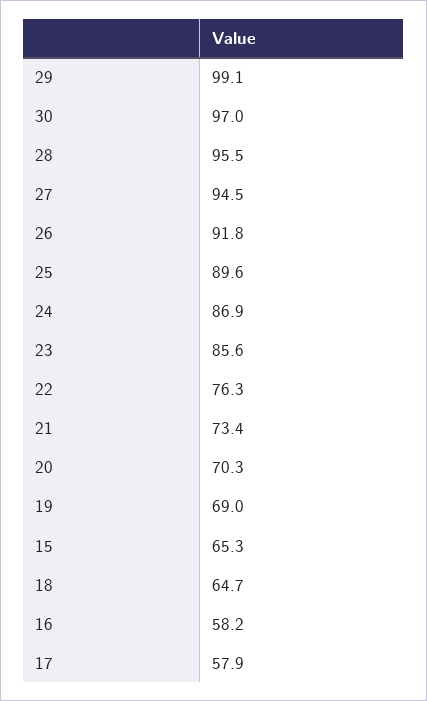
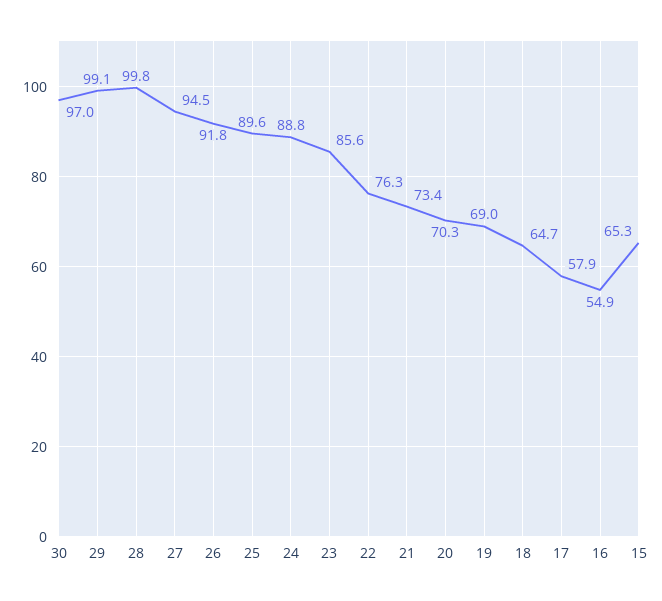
28: 95.5 -> 99.8
24: 86.9 -> 88.8
16: 58.2 -> 54.9

